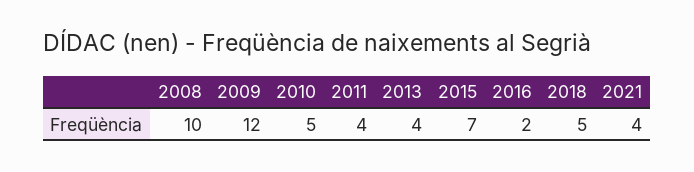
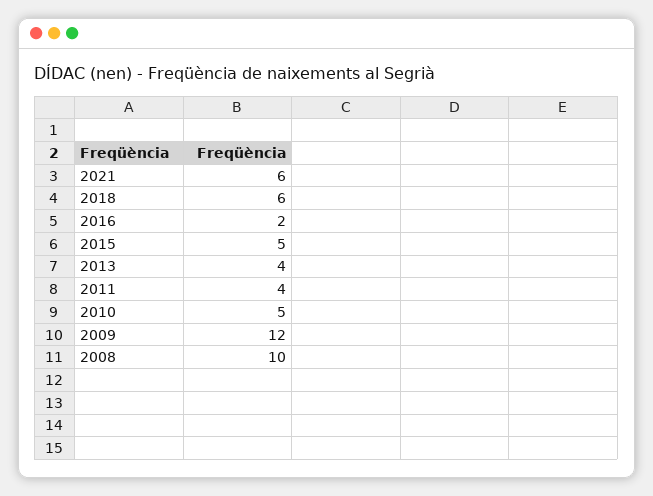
2015: 7 -> 5
2018: 5 -> 6
2021: 4 -> 6

